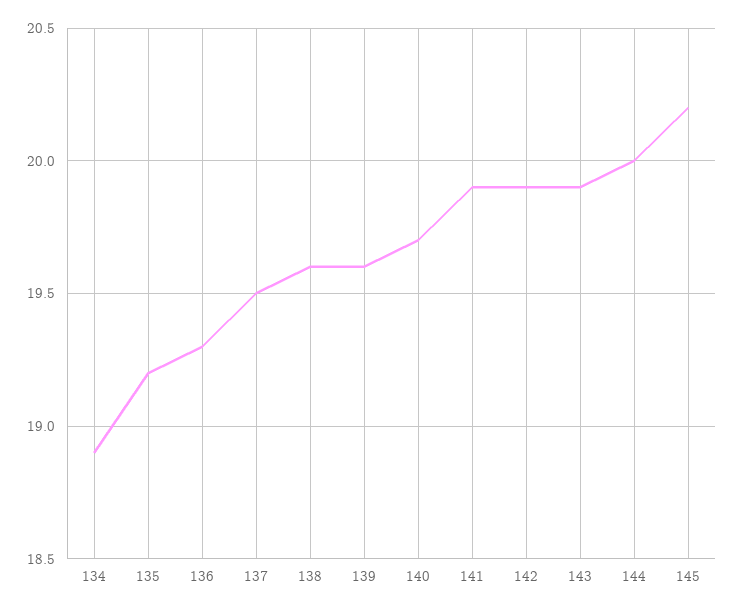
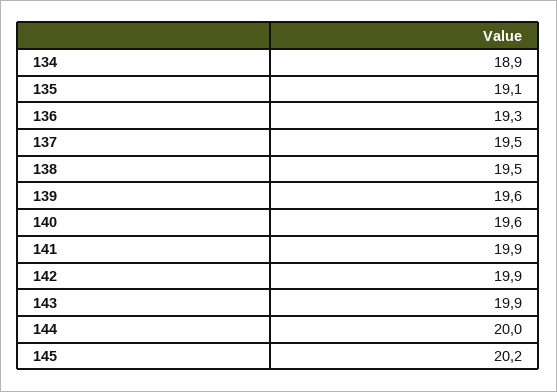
135: 19.2 -> 19.1
138: 19.6 -> 19.5
140: 19.7 -> 19.6

